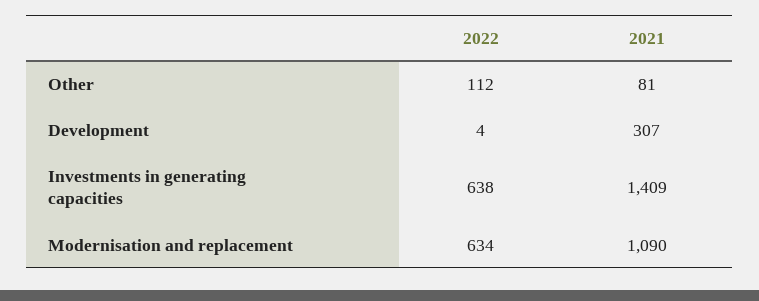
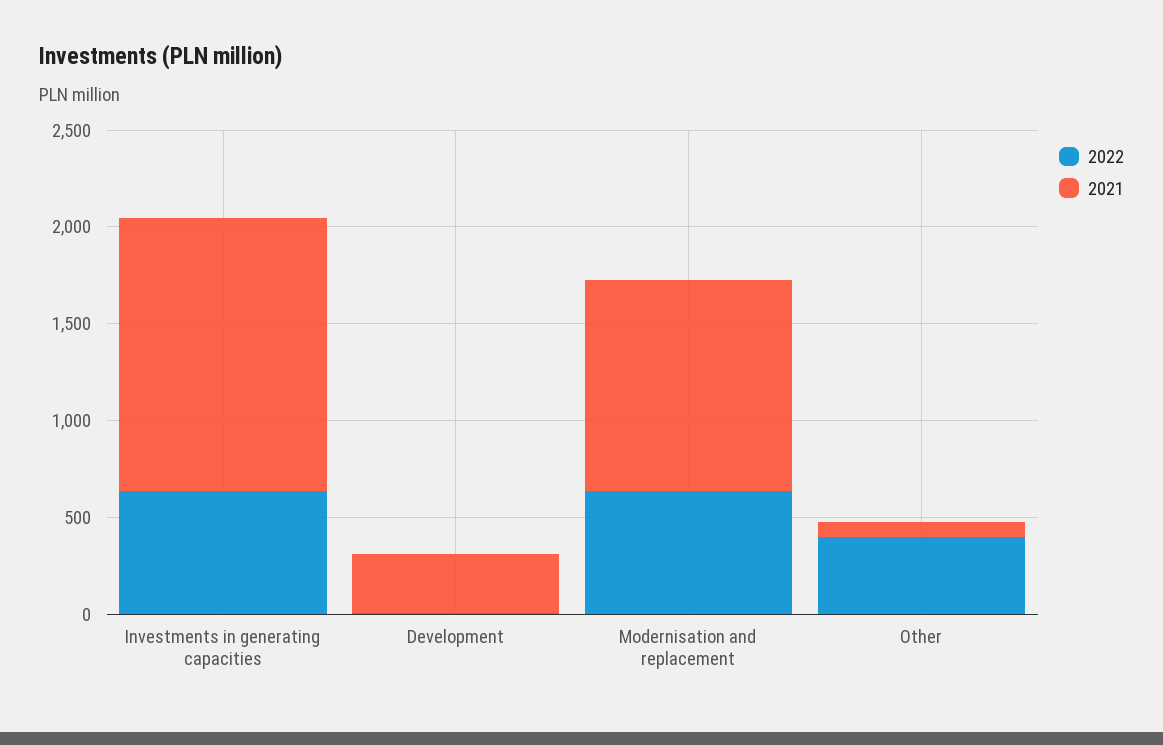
2022, Other: 112 -> 400

